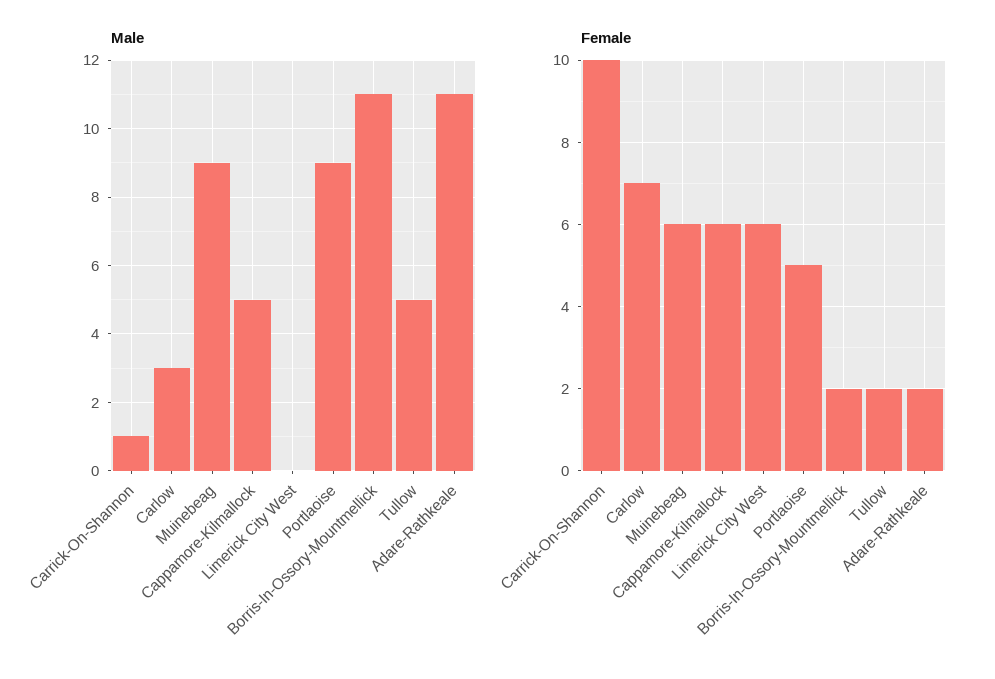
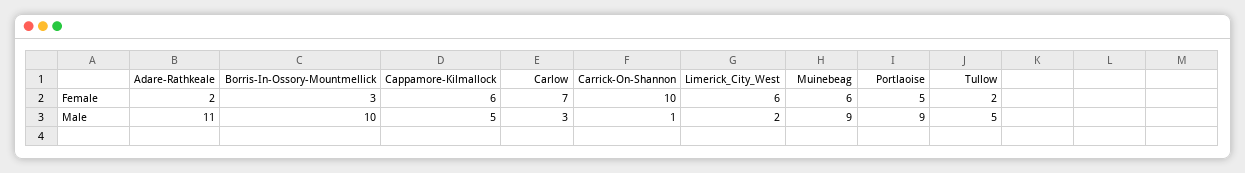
Male, Limerick City West: 0 -> 2
Male, Borris-In-Ossory-Mountmellick: 11 -> 10
Female, Borris-In-Ossory-Mountmellick: 2 -> 3

